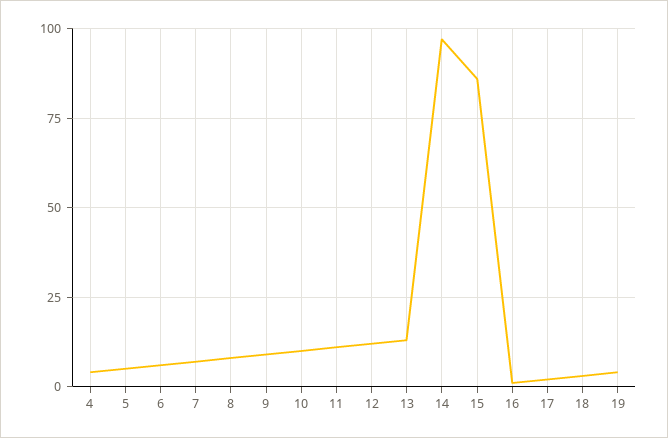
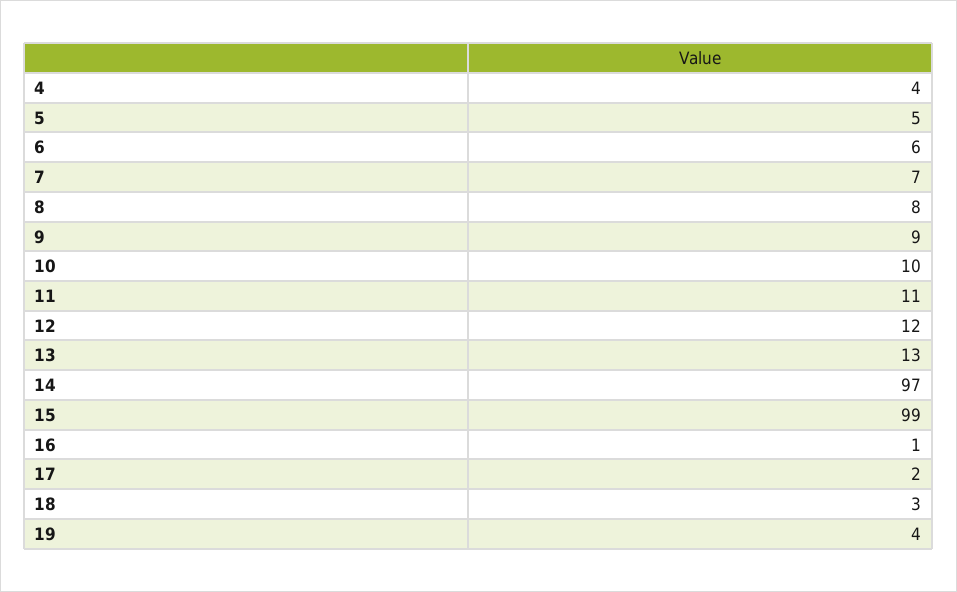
15: 85 -> 99

